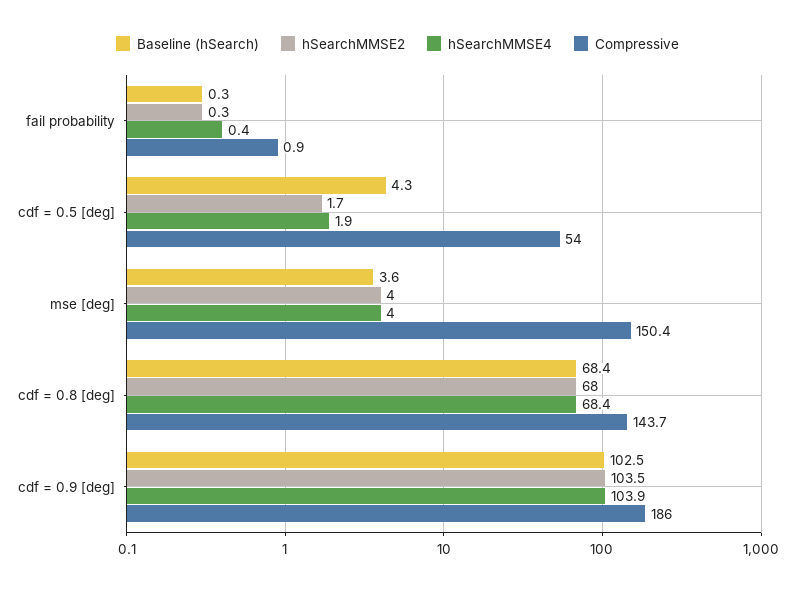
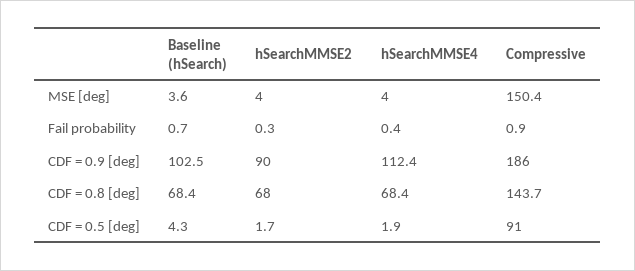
Baseline (hSearch), fail probability: 0.3 -> 0.7
Compressive, cdf = 0.5 [deg]: 54 -> 91
hSearchMMSE2, cdf = 0.9 [deg]: 103.5 -> 90
hSearchMMSE4, cdf = 0.9 [deg]: 103.9 -> 112.4

